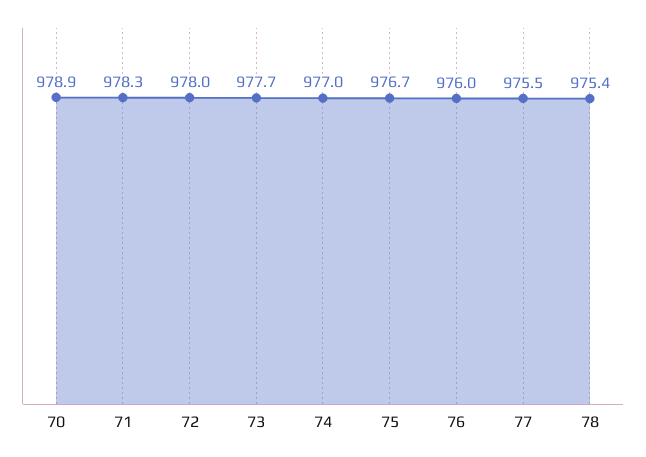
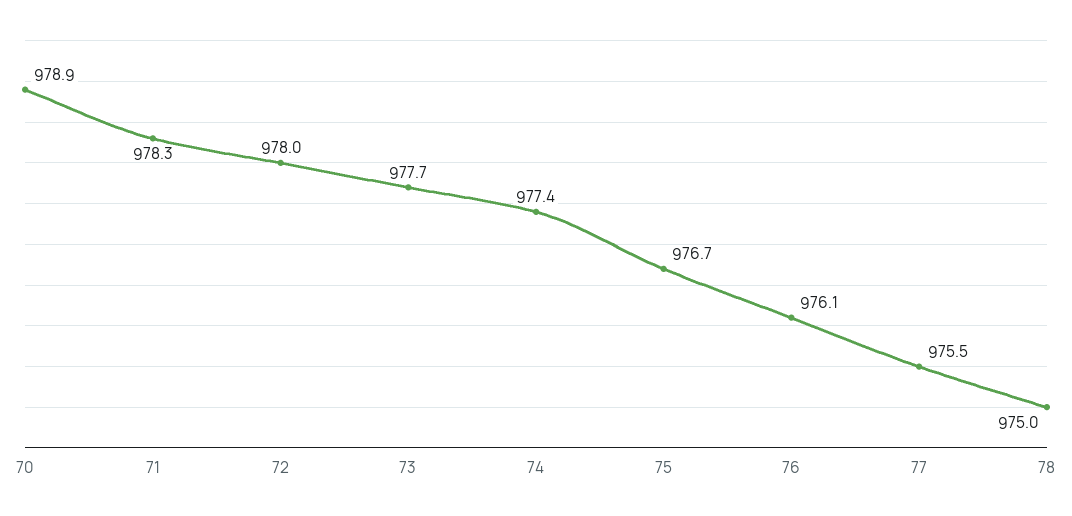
74: 977 -> 977.4
76: 976 -> 976.1
78: 975.4 -> 975

